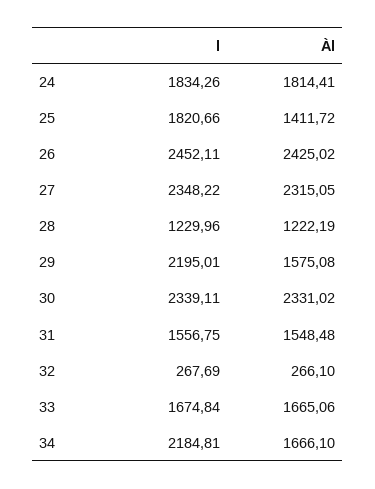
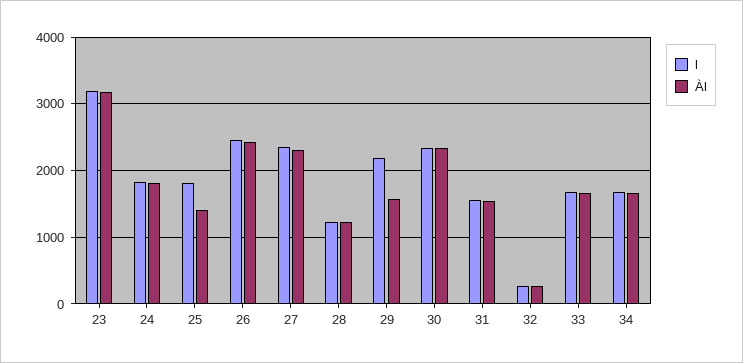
l, 34: 2184.81 -> 1700
l, 23: none -> 3200
Àl, 23: none -> 3200

